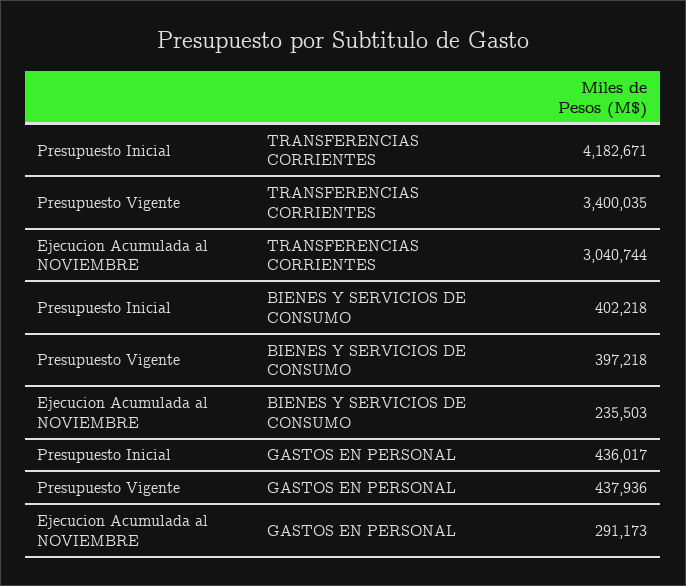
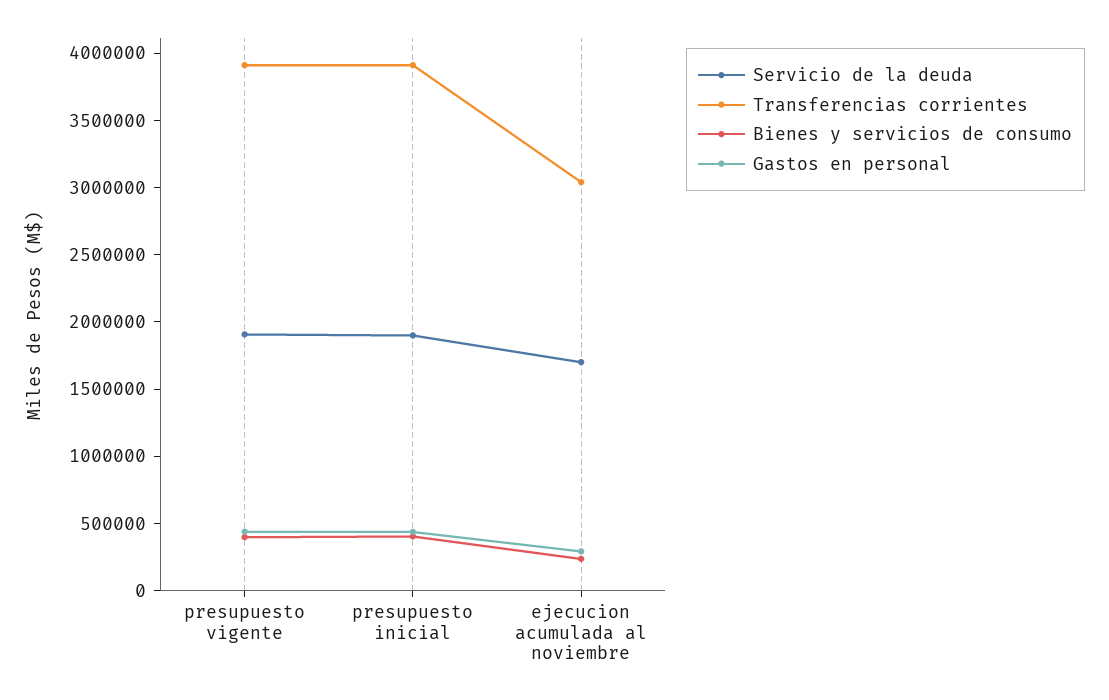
TRANSFERENCIAS CORRIENTES, Presupuesto Inicial: 4182671 -> 3900000
TRANSFERENCIAS CORRIENTES, Presupuesto Vigente: 3400035 -> 3900000
Servicio de la deuda, Presupuesto Vigente: none -> 1900000
Servicio de la deuda, Presupuesto Inicial: none -> 1900000
Servicio de la deuda, Ejecucion Acumulada al NOVIEMBRE: none -> 1700000

